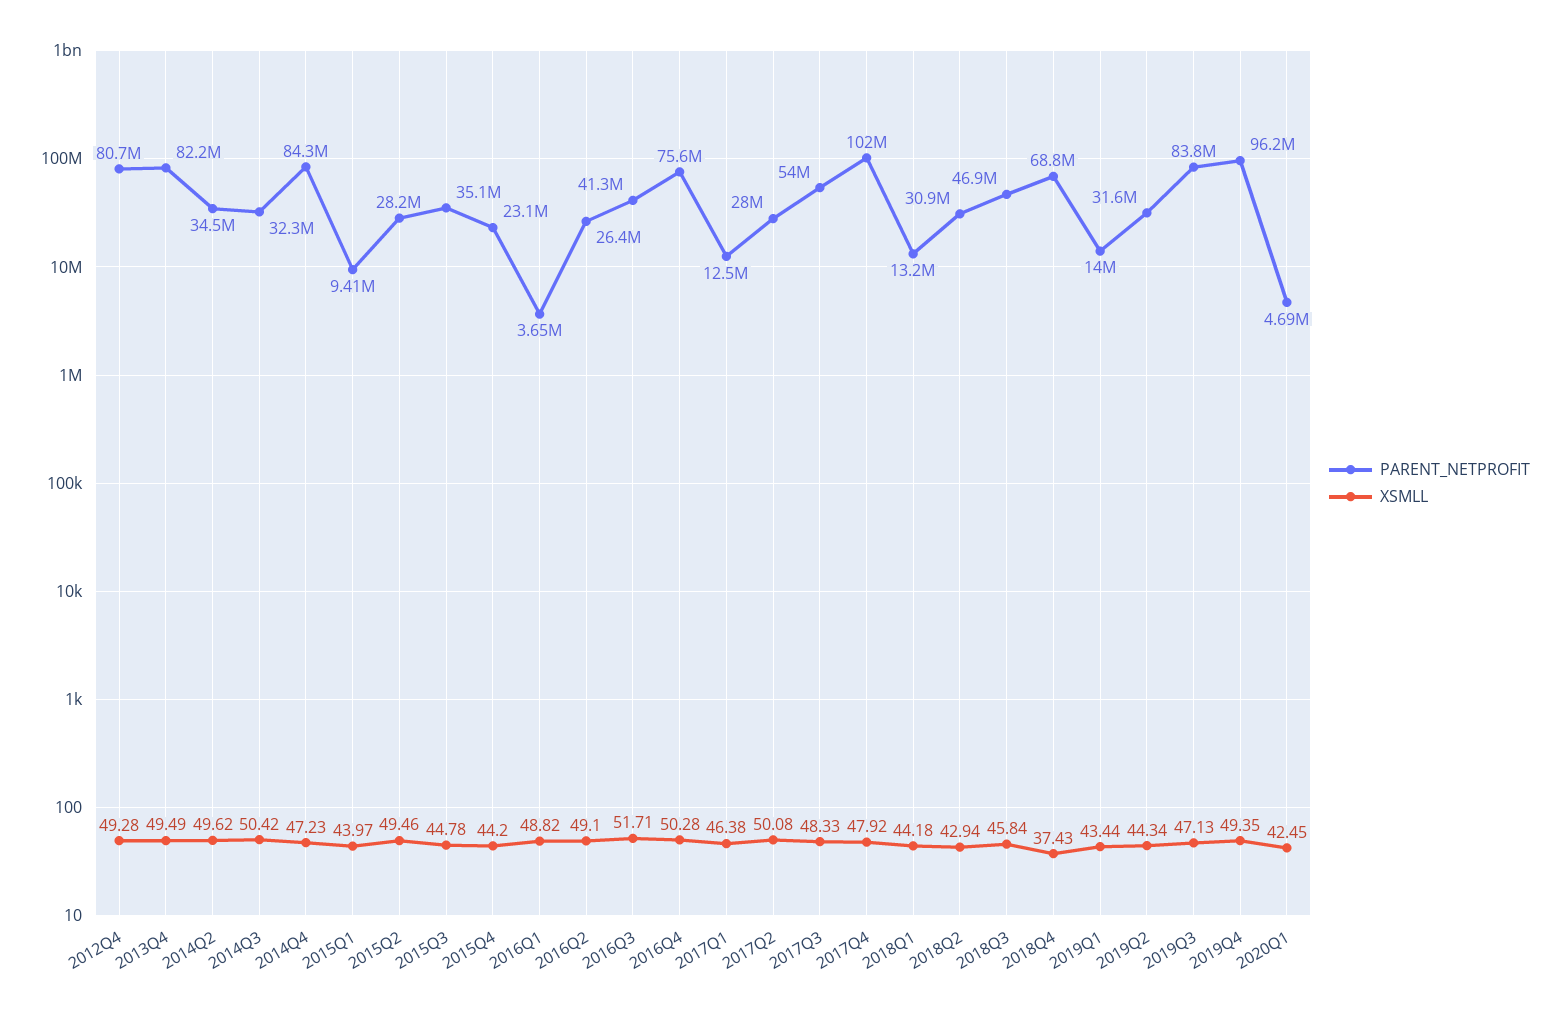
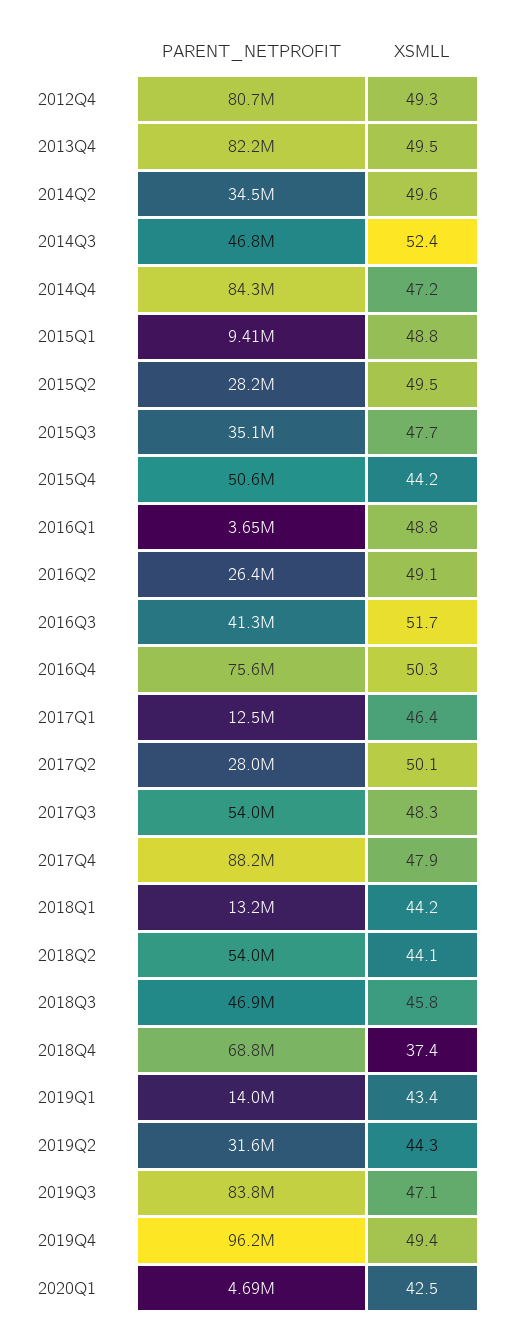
PARENT_NETPROFIT, 2014Q3: 32300000 -> 46800000
XSMLL, 2014Q3: 50.42 -> 52.4
XSMLL, 2015Q1: 43.97 -> 48.8
XSMLL, 2015Q3: 44.78 -> 47.7
PARENT_NETPROFIT, 2015Q4: 23100000 -> 50600000
PARENT_NETPROFIT, 2017Q4: 102000000 -> 88200000
PARENT_NETPROFIT, 2018Q2: 30900000 -> 54000000
XSMLL, 2018Q2: 42.94 -> 44.1

